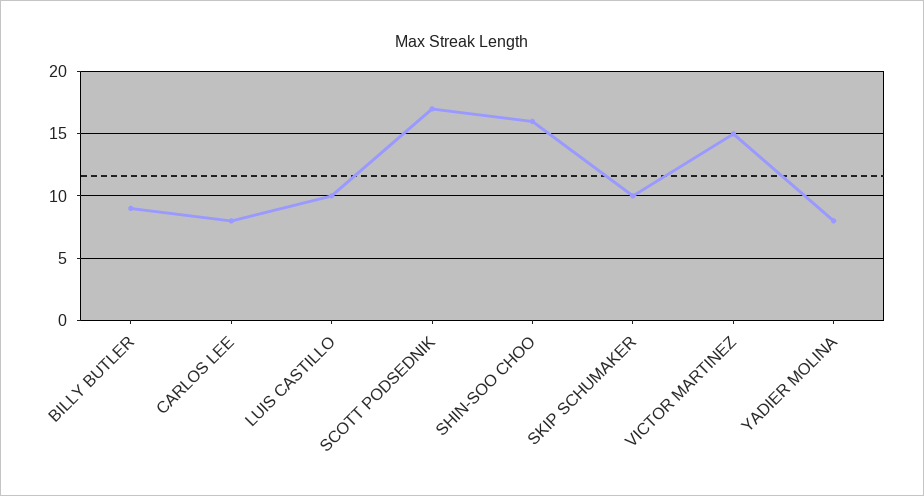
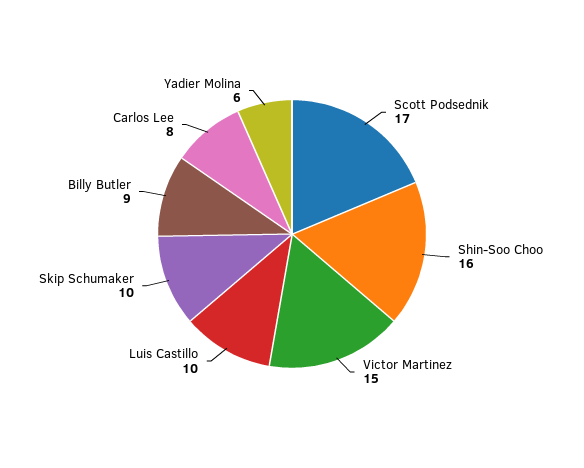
YADIER MOLINA: 8 -> 6

